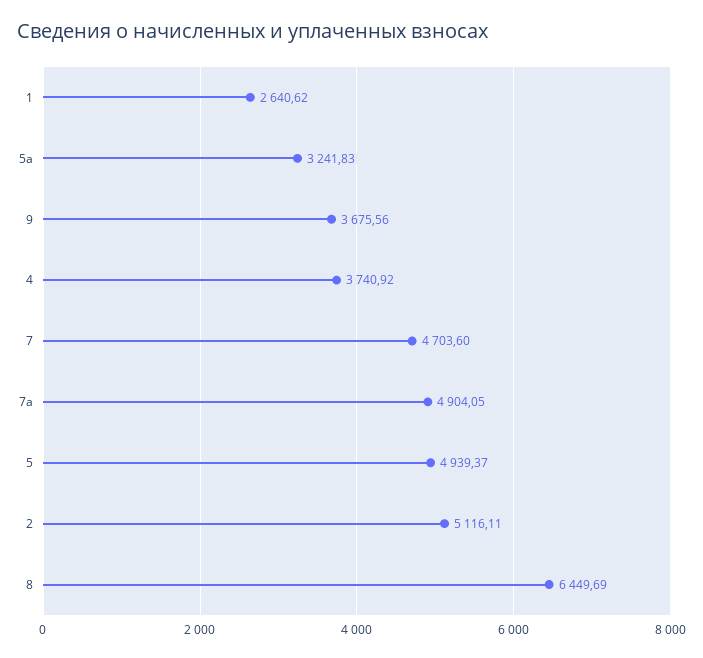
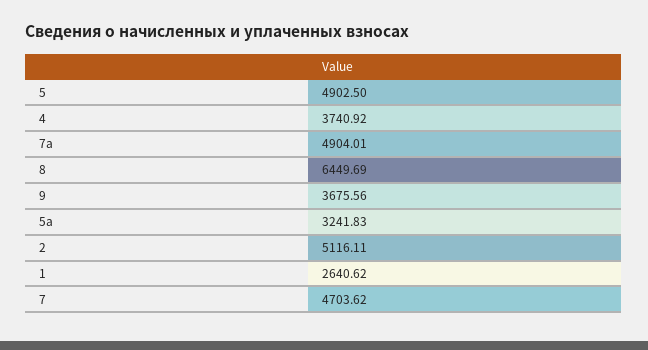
7: 4703.6 -> 4703.62
7а: 4904.05 -> 4904.01
5: 4939.37 -> 4902.5

